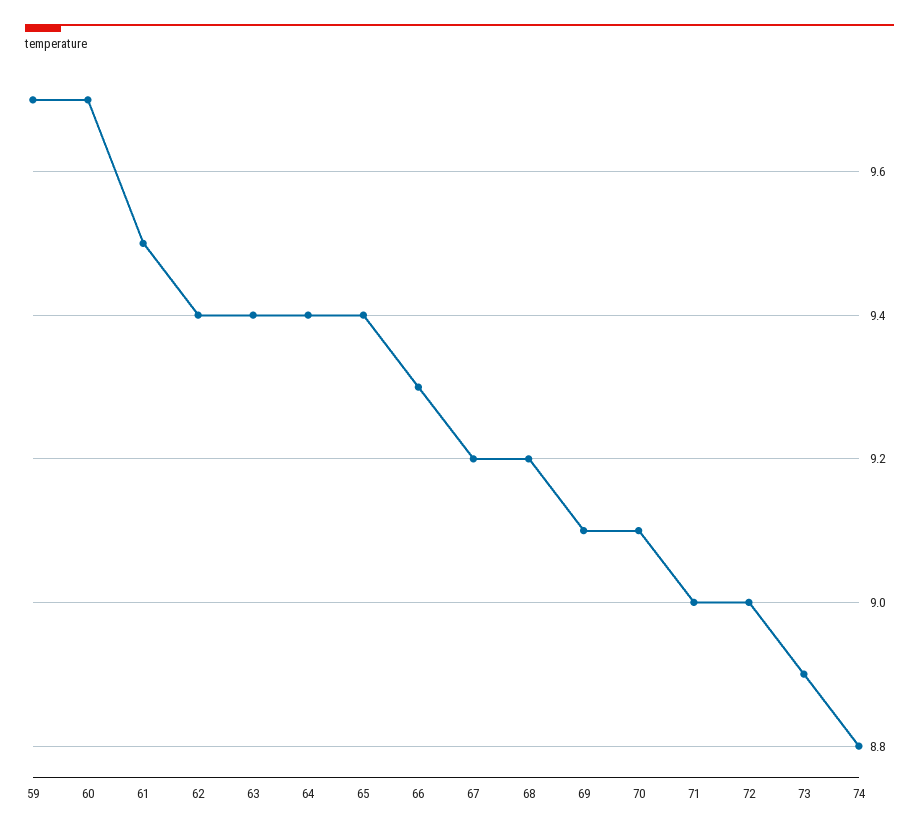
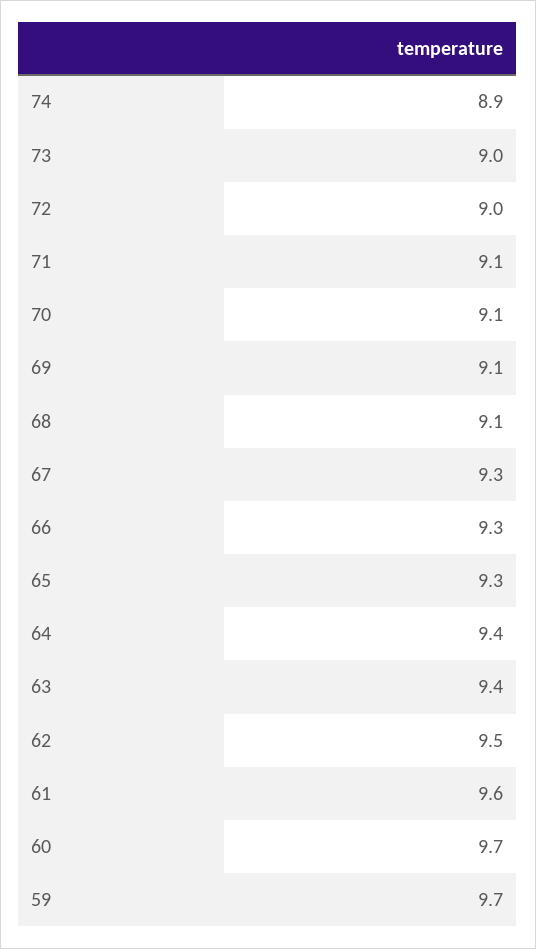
61: 9.5 -> 9.6
62: 9.4 -> 9.5
65: 9.4 -> 9.3
67: 9.2 -> 9.3
68: 9.2 -> 9.1
71: 9 -> 9.1
73: 8.9 -> 9
74: 8.8 -> 8.9

